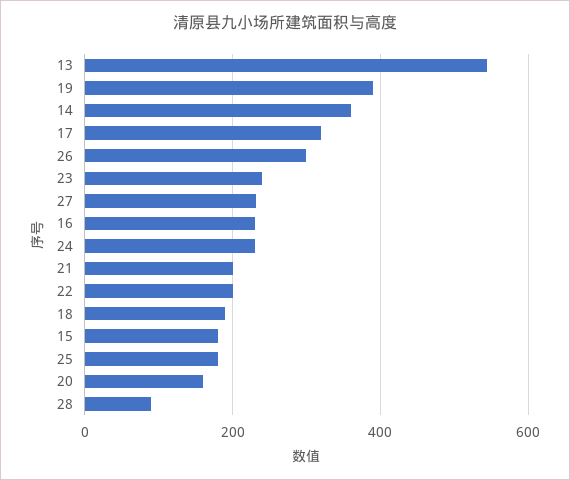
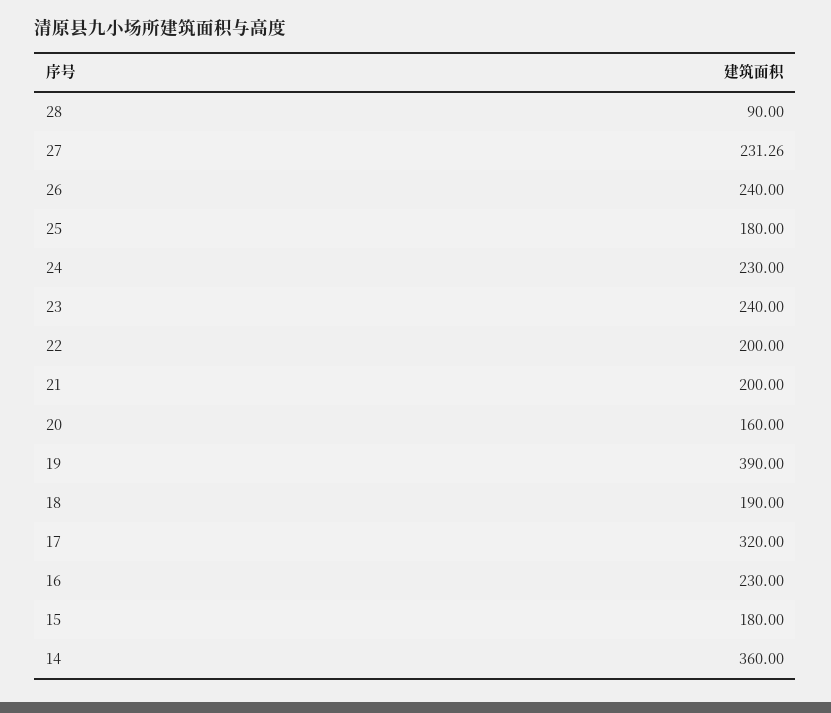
13: 540 -> none
26: 300 -> 240

